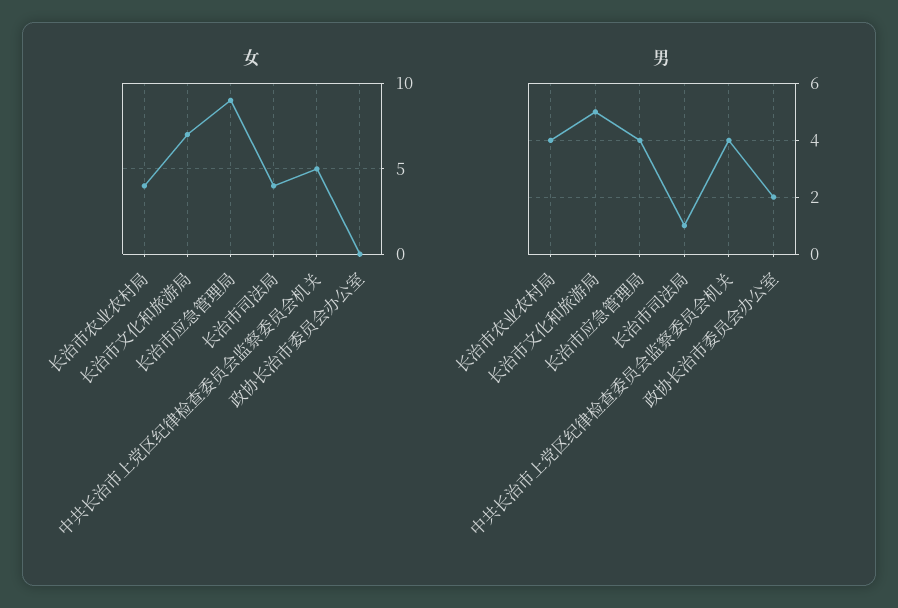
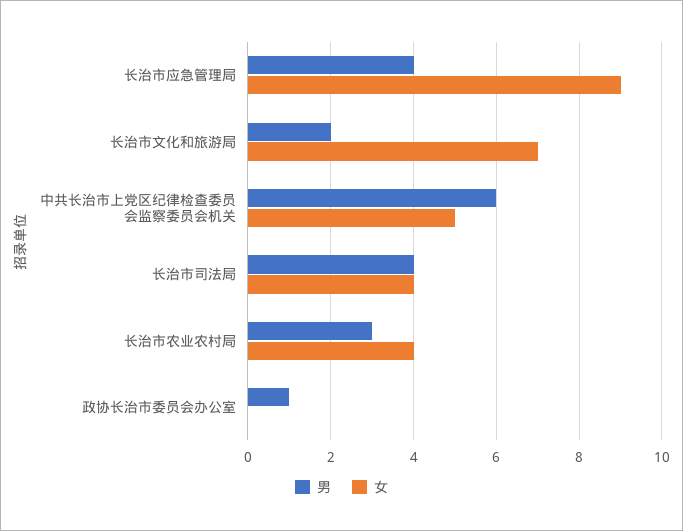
男, 长治市农业农村局: 4 -> 3
男, 长治市文化和旅游局: 5 -> 2
男, 长治市司法局: 1 -> 4
男, 中共长治市上党区纪律检查委员会监察委员会机关: 4 -> 6
男, 政协长治市委员会办公室: 2 -> 1

